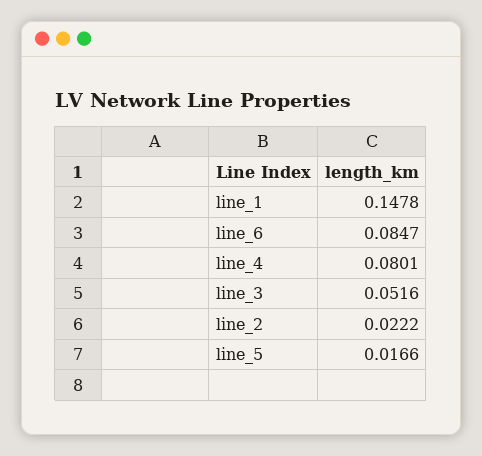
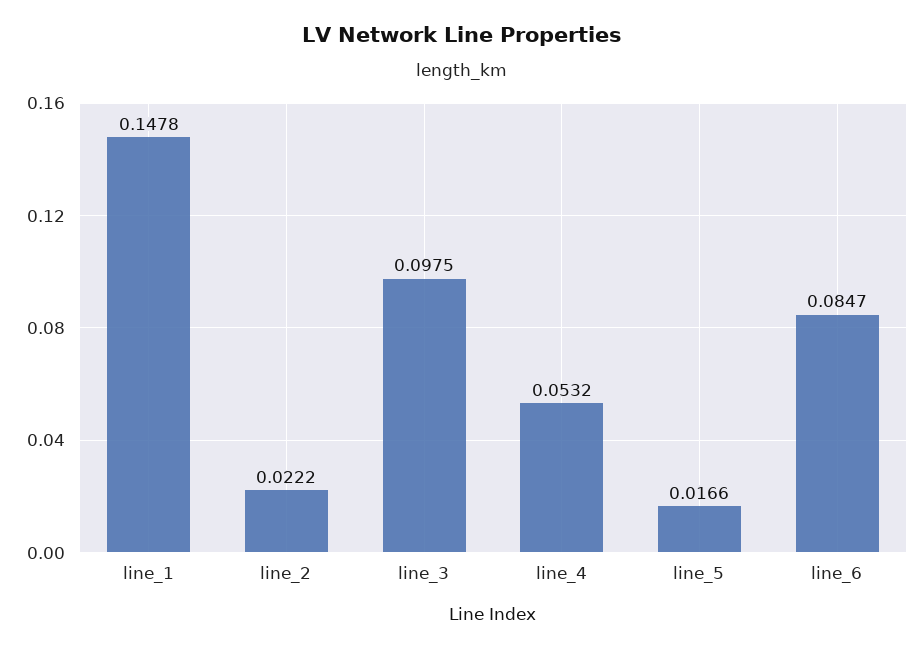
line_4: 0.0801 -> 0.0532
line_3: 0.0516 -> 0.0975

